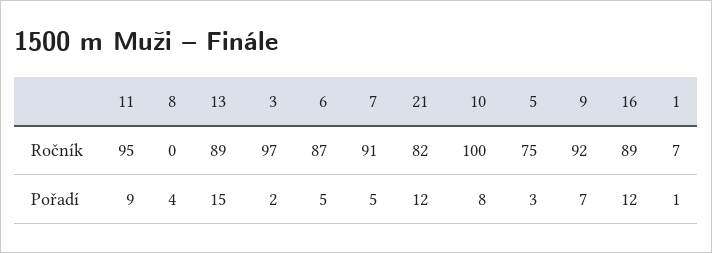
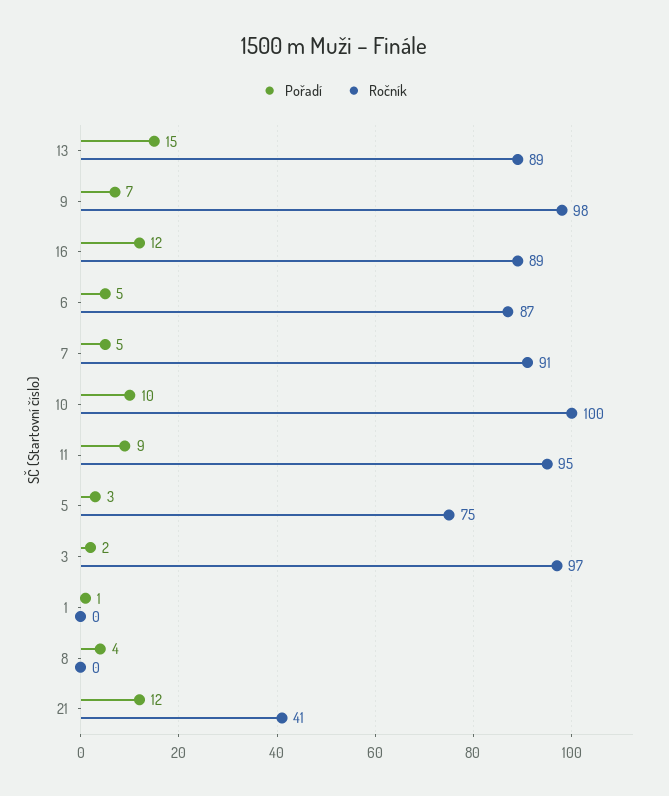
Ročník, 21: 82 -> 41
Ročník, 9: 92 -> 98
Ročník, 1: 7 -> 0
Pořadí, 10: 8 -> 10

